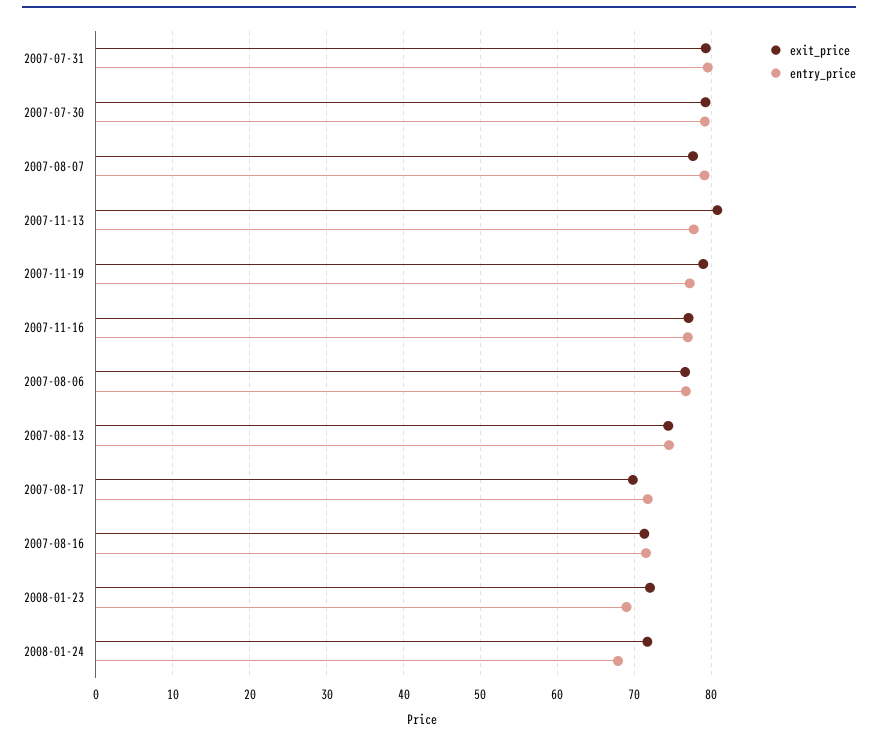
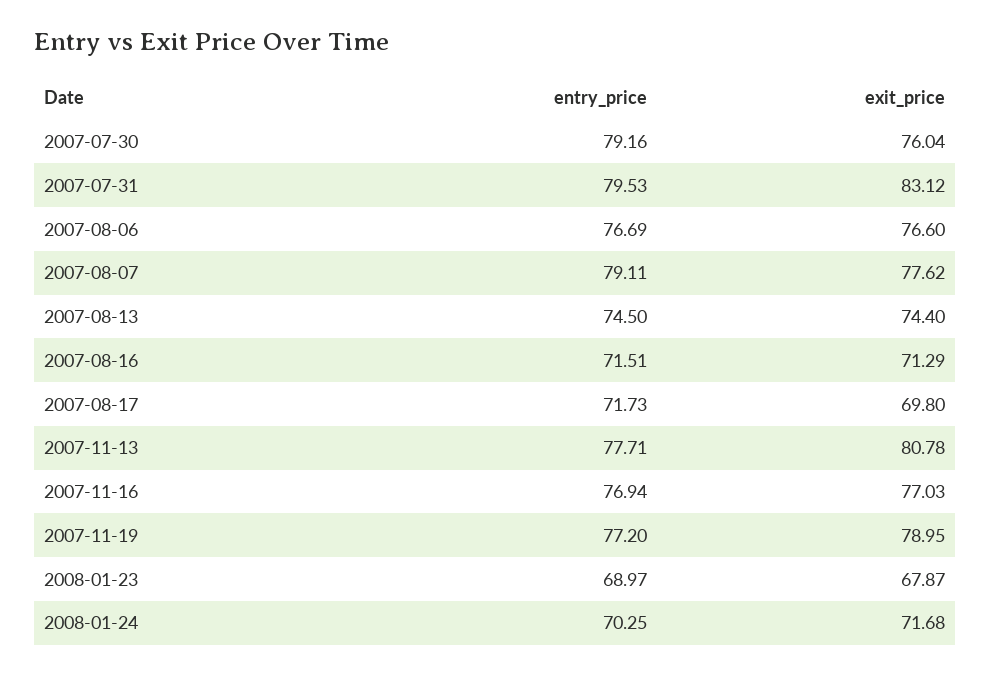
exit_price, 2007-07-31: 79 -> 83.12
exit_price, 2007-07-30: 79 -> 76.04
exit_price, 2008-01-23: 72 -> 67.87
entry_price, 2008-01-24: 68 -> 70.25

